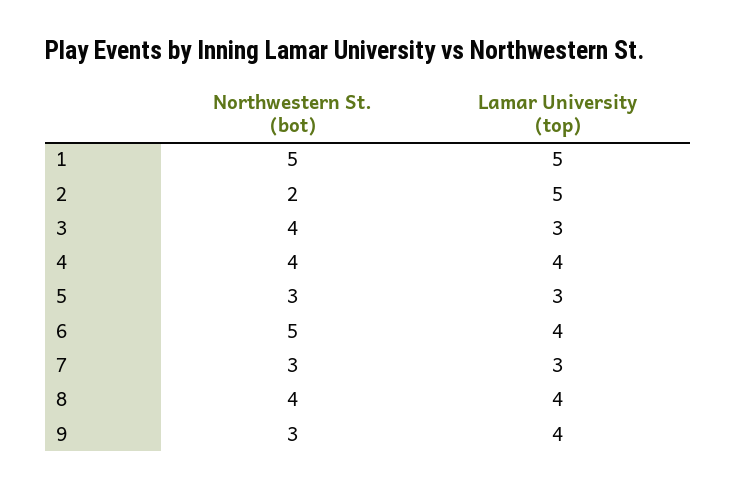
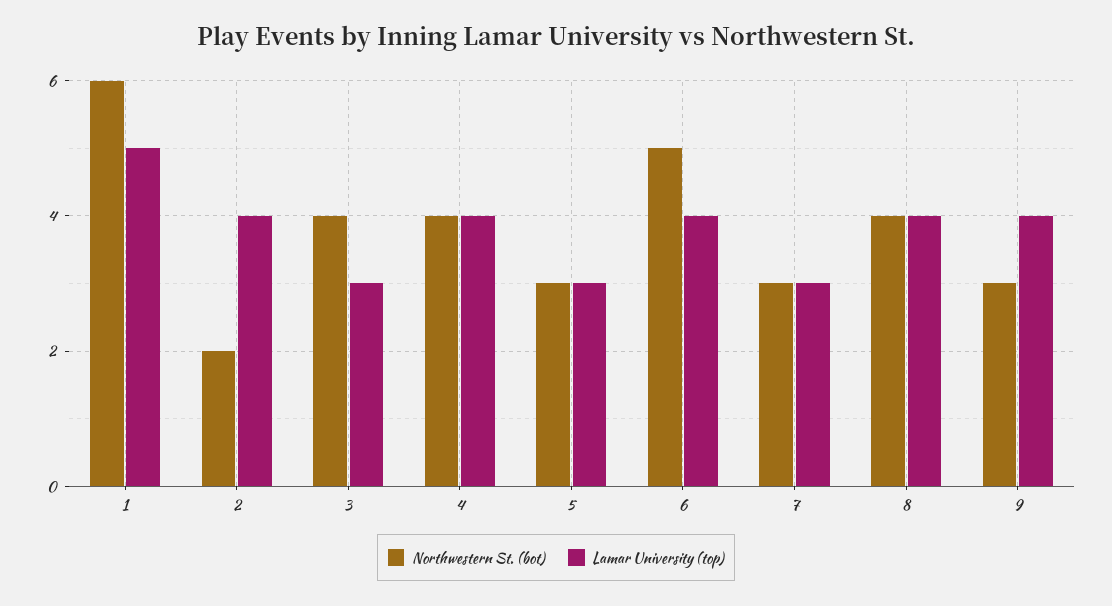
Northwestern St. (bot), 1: 5 -> 6
Lamar University (top), 2: 5 -> 4

